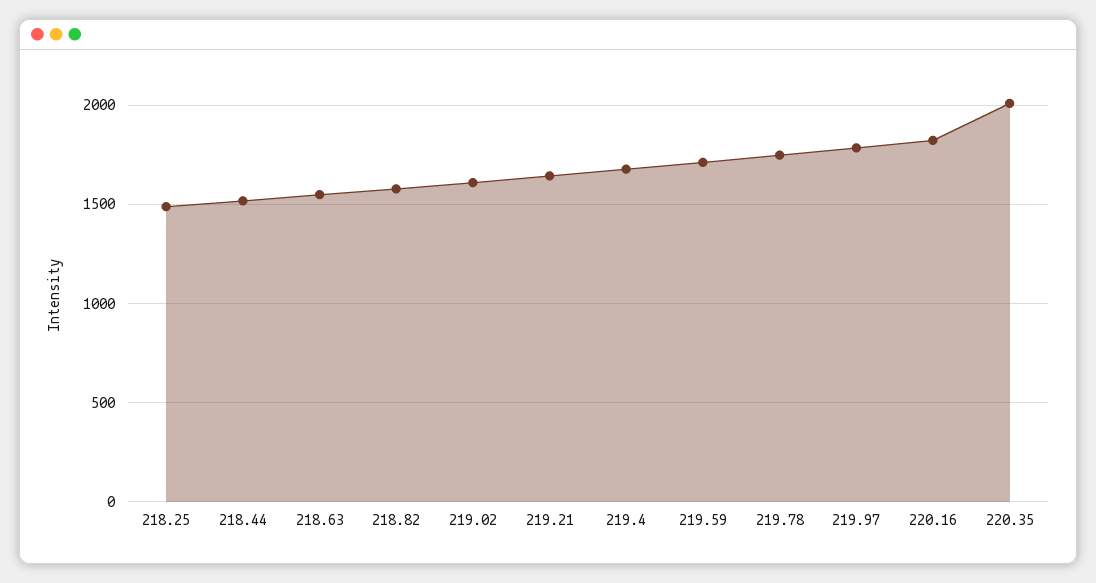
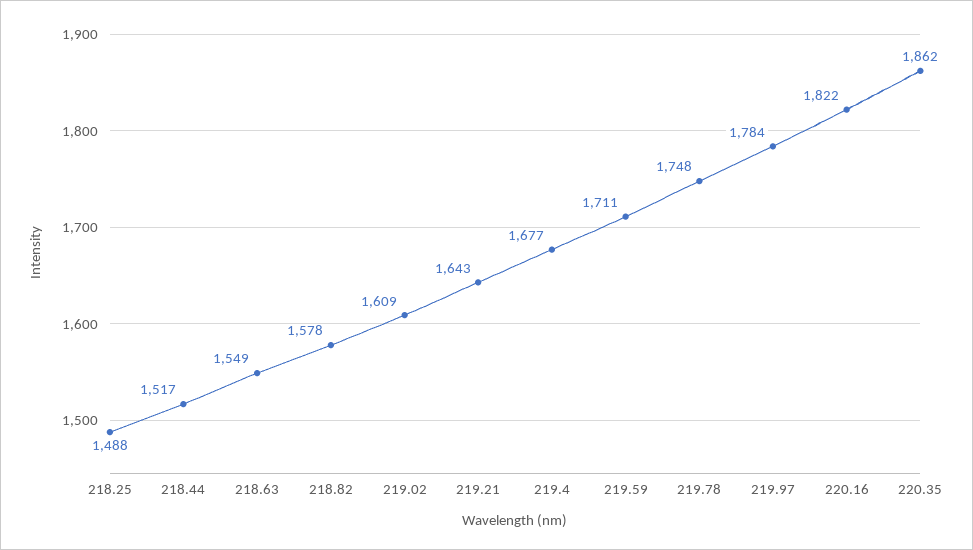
220.35: 2000 -> 1862

